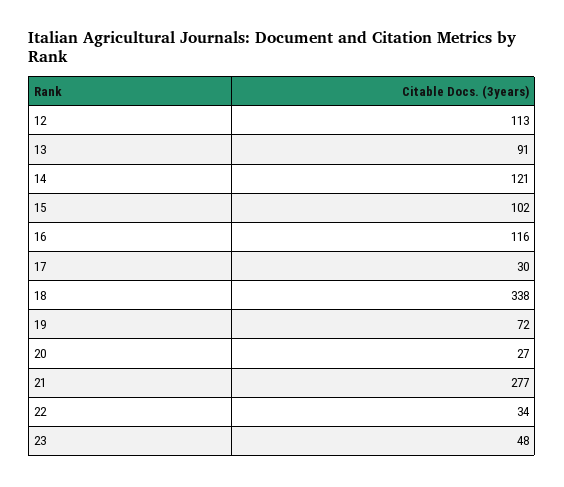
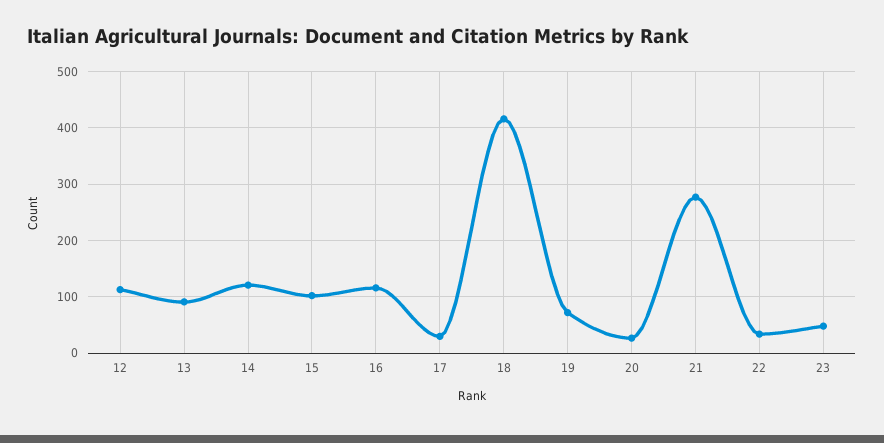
18: 338 -> 420

